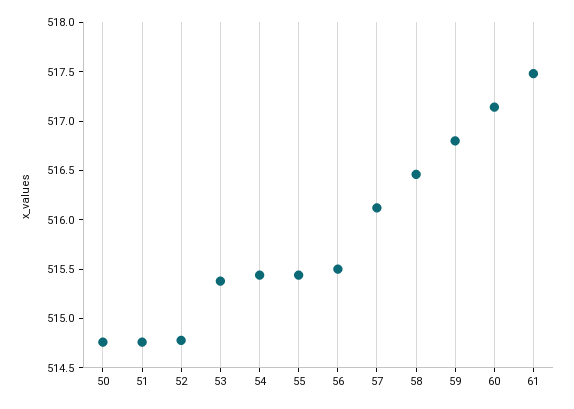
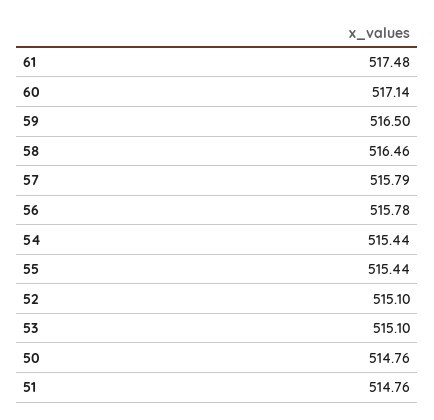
52: 514.8 -> 515.1
53: 515.4 -> 515.1
56: 515.5 -> 515.78
57: 516.1 -> 515.79
59: 516.8 -> 516.5

